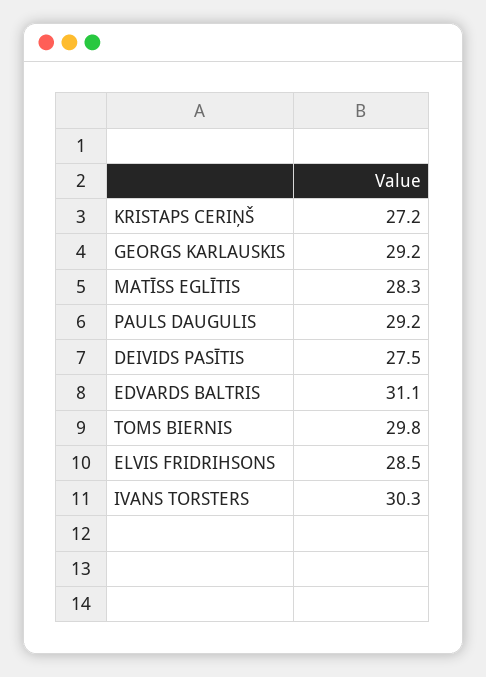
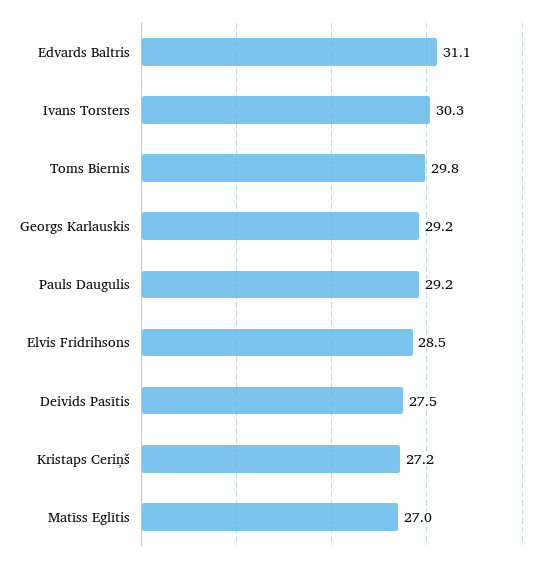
MATĪSS EGLĪTIS: 28.3 -> 27

